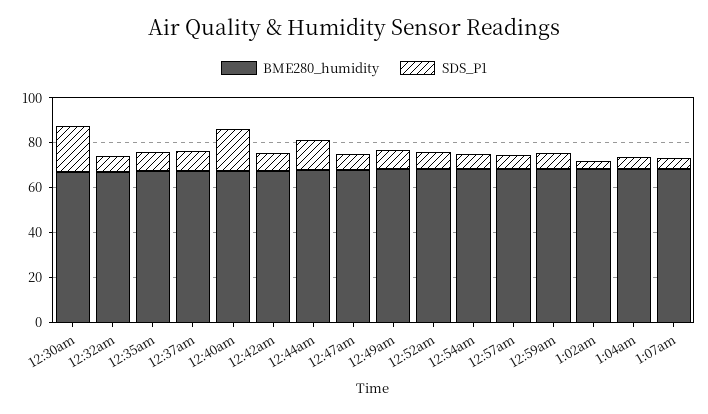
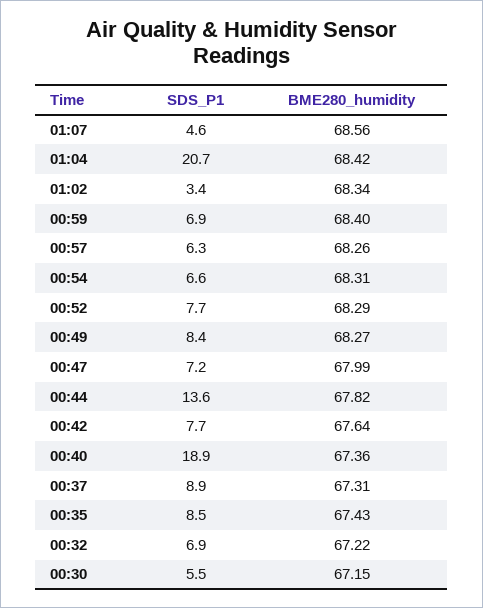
SDS_P1, 12:30am: 20 -> 5.5
SDS_P1, 1:04am: 5 -> 20.7

